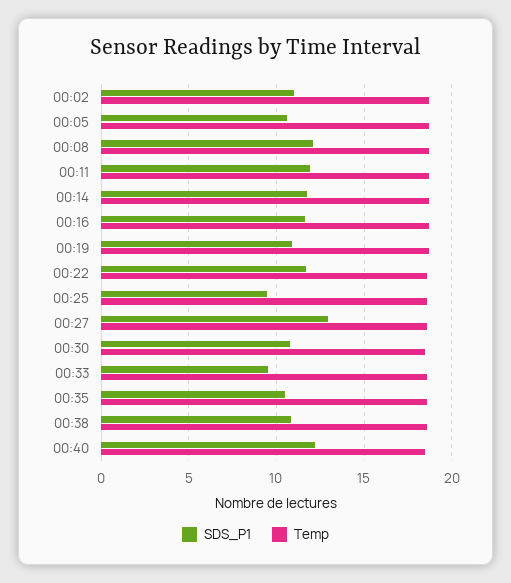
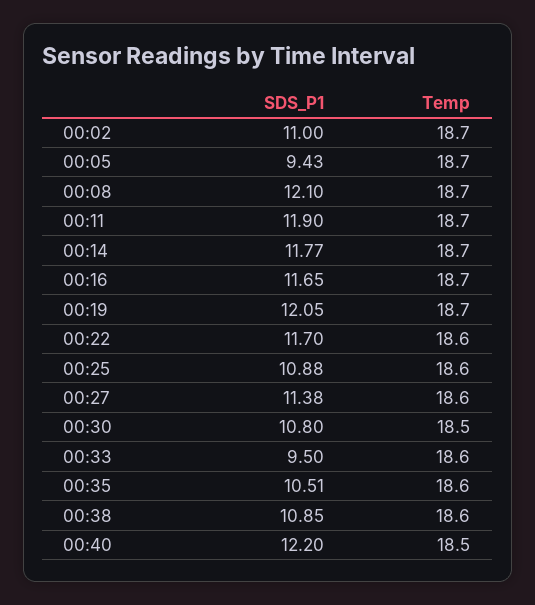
SDS_P1, 00:05: 10.5 -> 9.43
SDS_P1, 00:19: 11 -> 12.05
SDS_P1, 00:25: 9.5 -> 10.88
SDS_P1, 00:27: 13 -> 11.38

